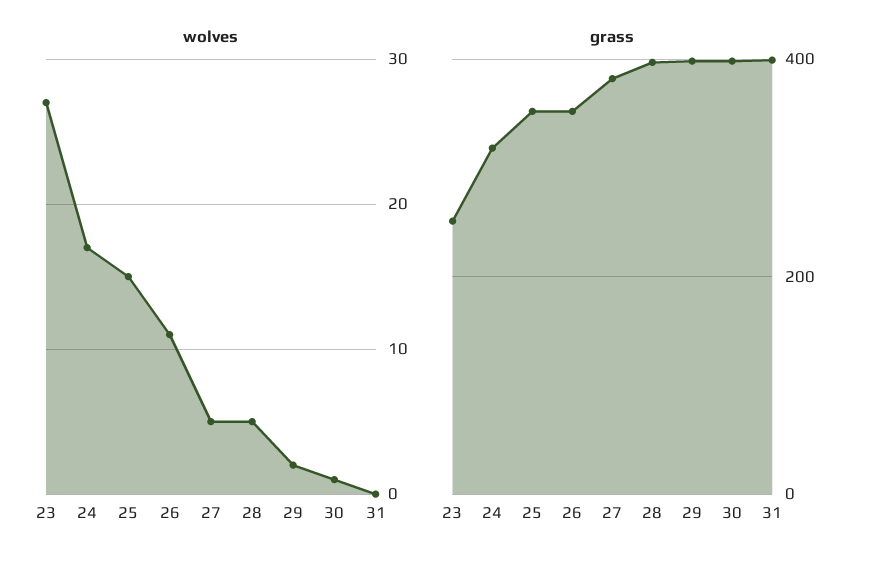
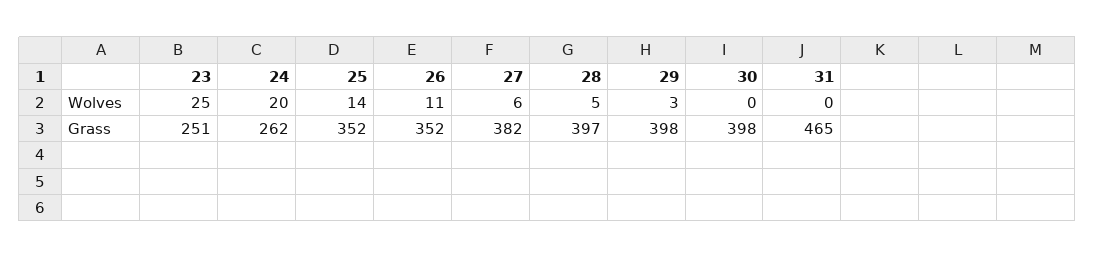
wolves, 23: 27 -> 25
wolves, 24: 17 -> 20
wolves, 25: 15 -> 14
wolves, 27: 5 -> 6
wolves, 29: 2 -> 3
wolves, 30: 1 -> 0
grass, 24: 320 -> 262
grass, 31: 400 -> 465

